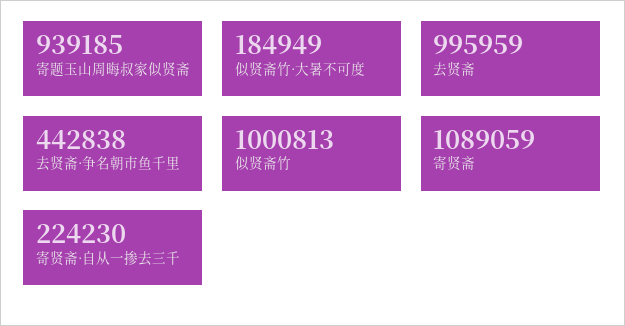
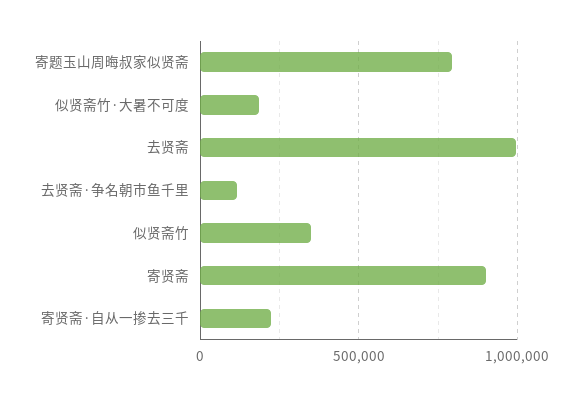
寄题玉山周晦叔家似贤斋: 939185 -> 800000
去贤斋·争名朝市鱼千里: 442838 -> 100000
似贤斋竹: 1000813 -> 350000
寄贤斋: 1089059 -> 900000

